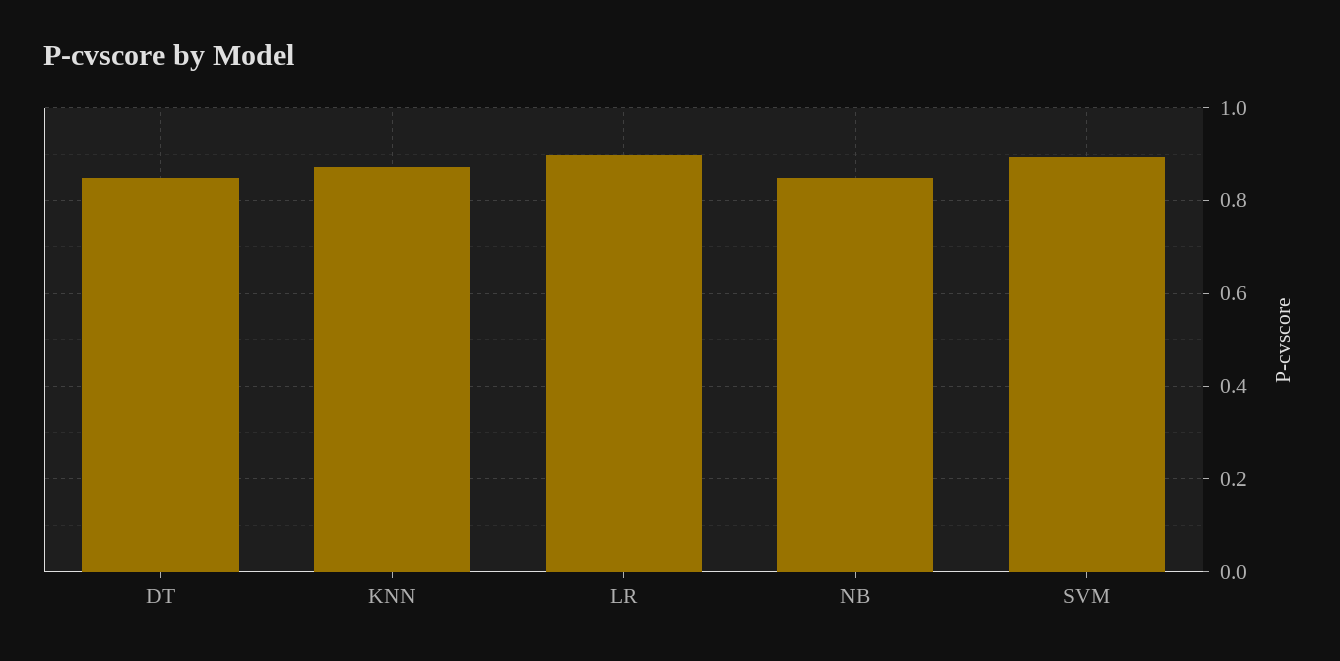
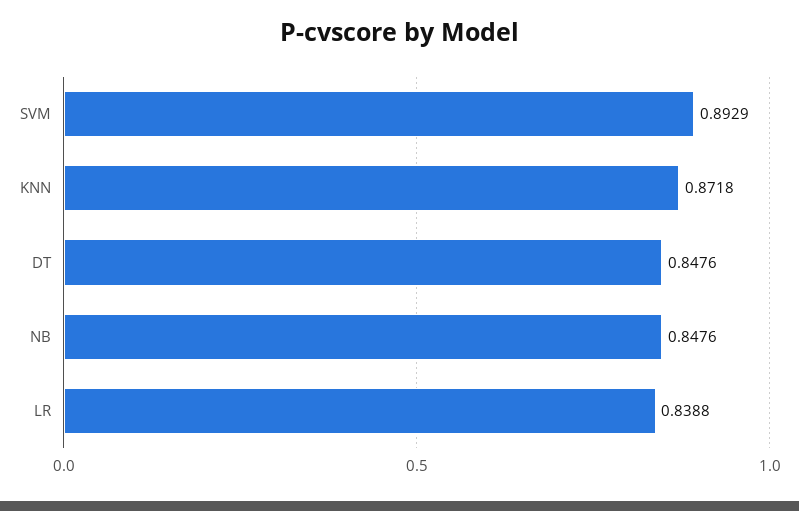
LR: 0.9 -> 0.8388

